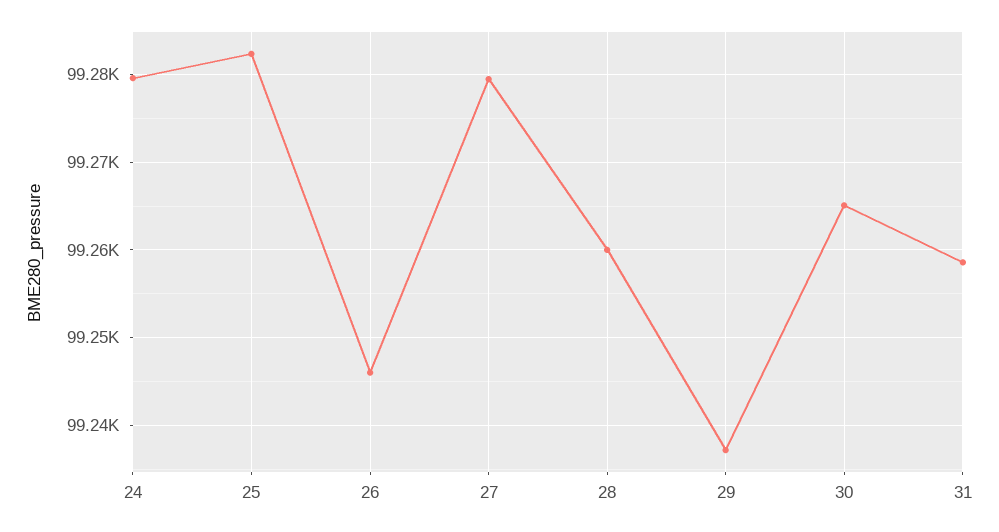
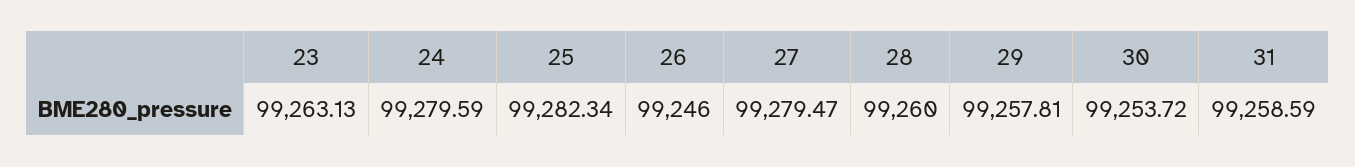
29: 99237 -> 99257.81
30: 99265 -> 99253.72
23: none -> 99263.13

